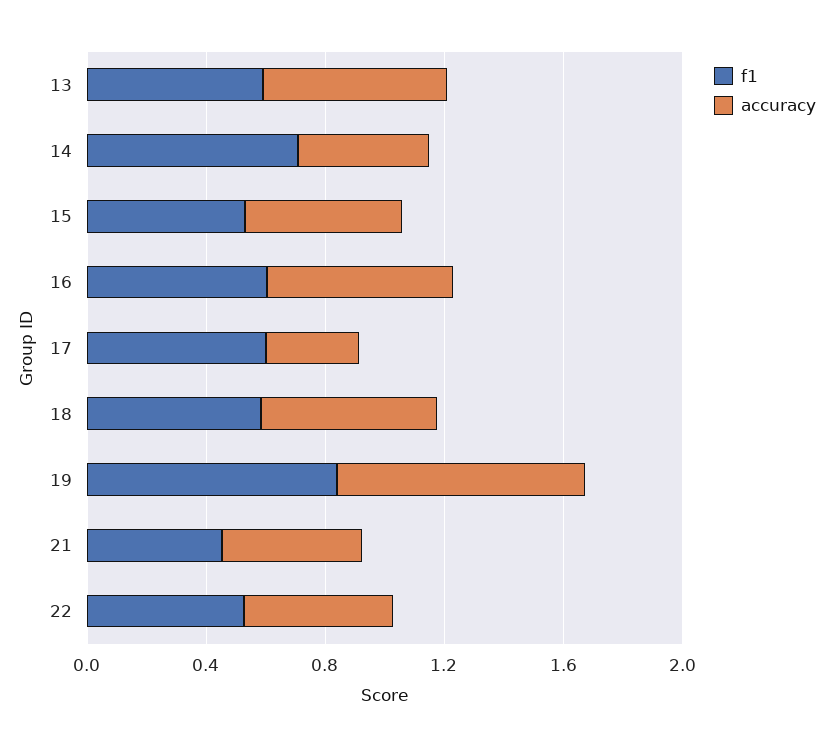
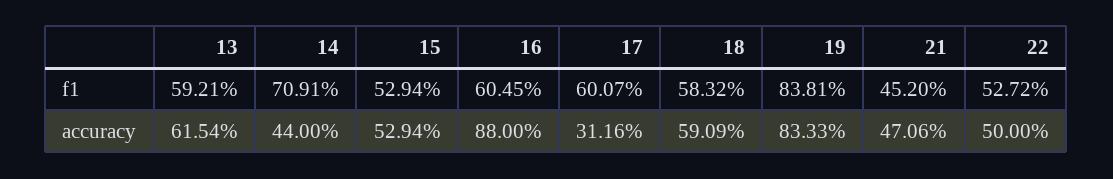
accuracy, 16: 0.6 -> 0.88

